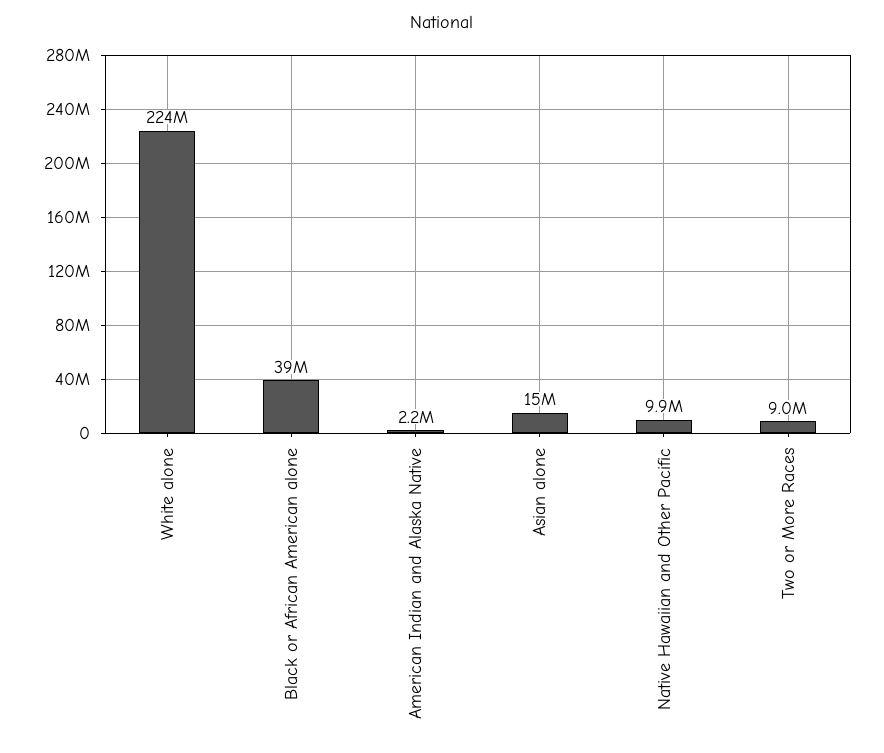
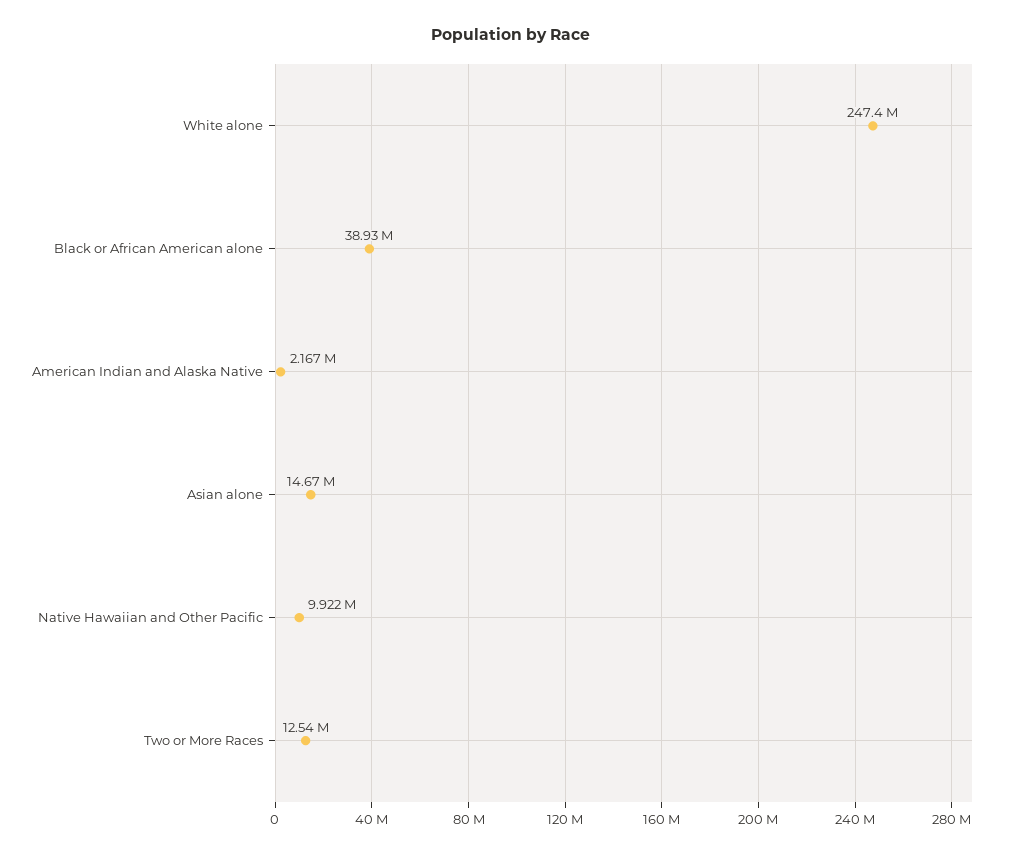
White alone: 224000000 -> 247400000
Two or More Races: 9000000 -> 12540000

